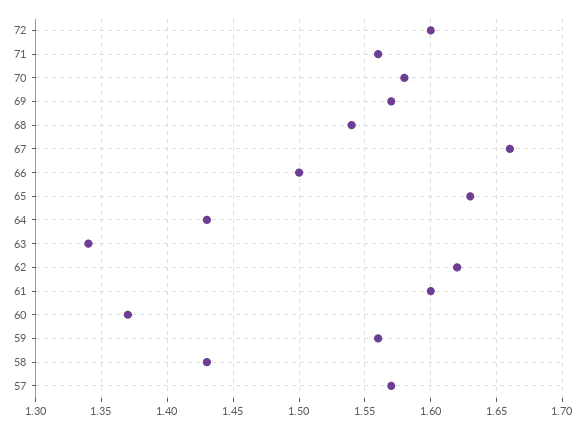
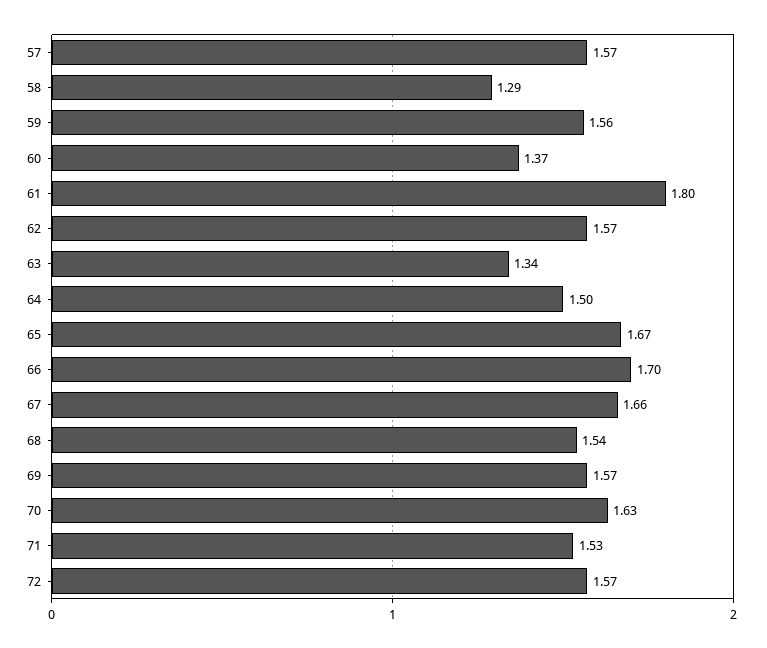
72: 1.6 -> 1.57
71: 1.56 -> 1.53
70: 1.58 -> 1.63
66: 1.5 -> 1.7
65: 1.63 -> 1.67
64: 1.43 -> 1.5
62: 1.62 -> 1.57
61: 1.6 -> 1.8
58: 1.43 -> 1.29

